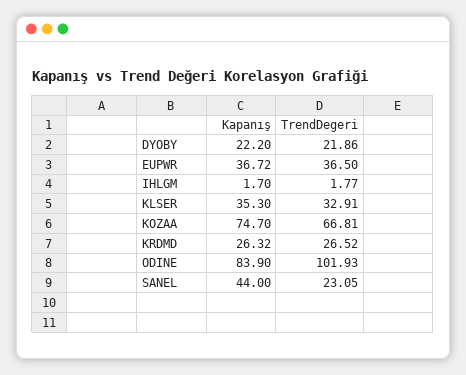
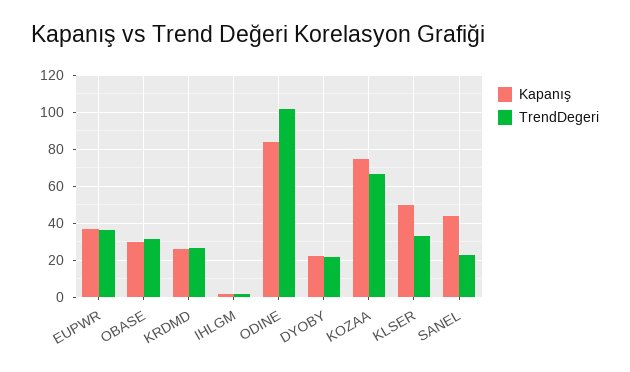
Kapanış, KLSER: 35.3 -> 50
Kapanış, OBASE: none -> 30
TrendDegeri, OBASE: none -> 30

